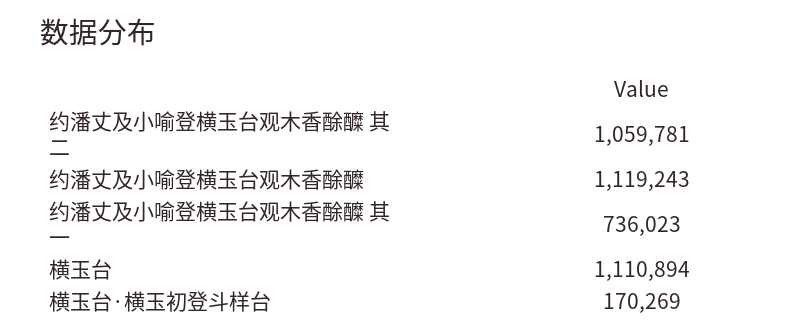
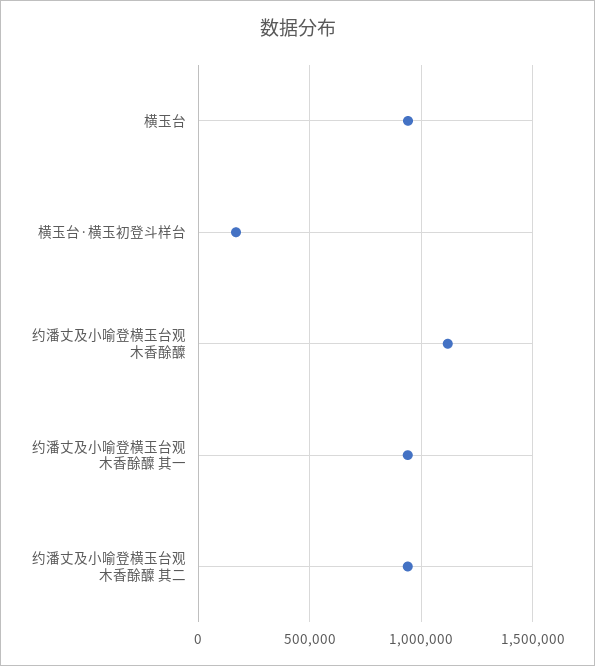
约潘丈及小喻登横玉台观木香酴醾 其二: 1059781 -> 950000
约潘丈及小喻登横玉台观木香酴醾 其一: 736023 -> 950000
横玉台: 1110894 -> 950000

